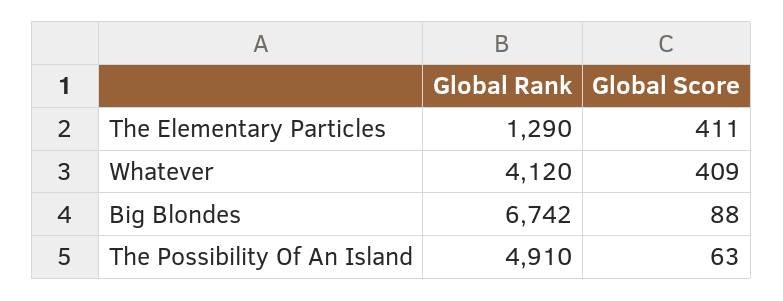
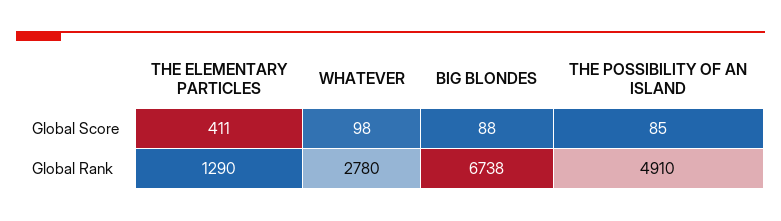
Global Rank, Whatever: 4120 -> 2780
Global Score, Whatever: 409 -> 98
Global Rank, Big Blondes: 6742 -> 6738
Global Score, The Possibility Of An Island: 63 -> 85

